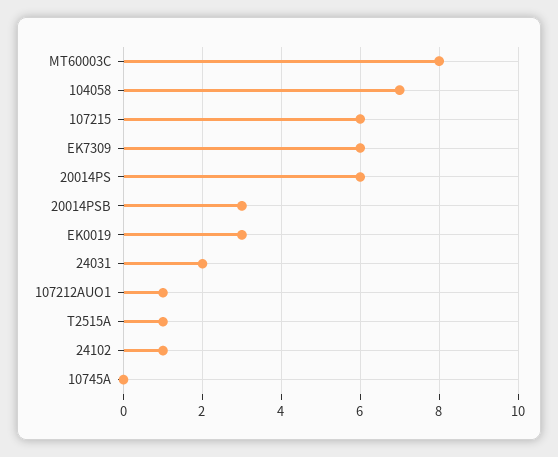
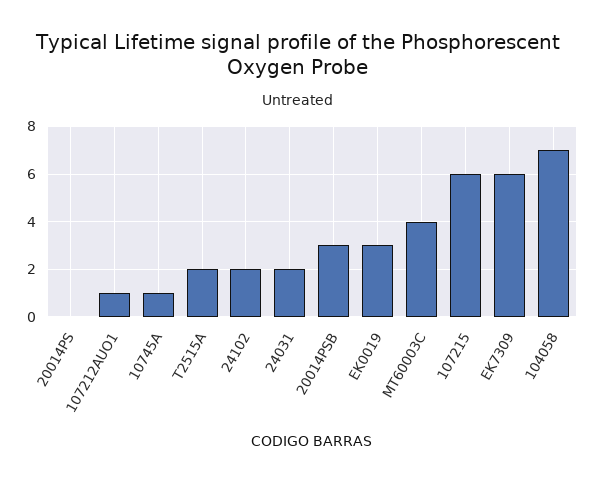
MT60003C: 8 -> 4
20014PS: 6 -> 0
T2515A: 1 -> 2
24102: 1 -> 2
10745A: 0 -> 1

